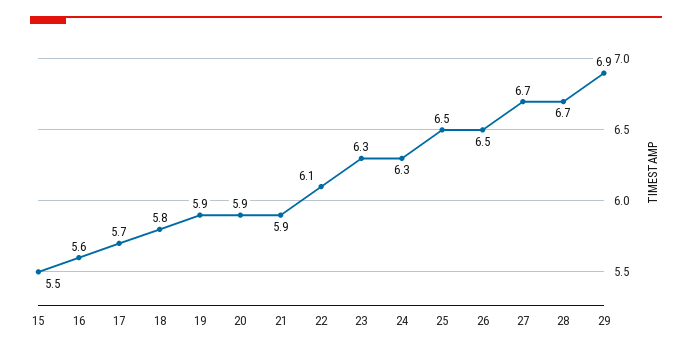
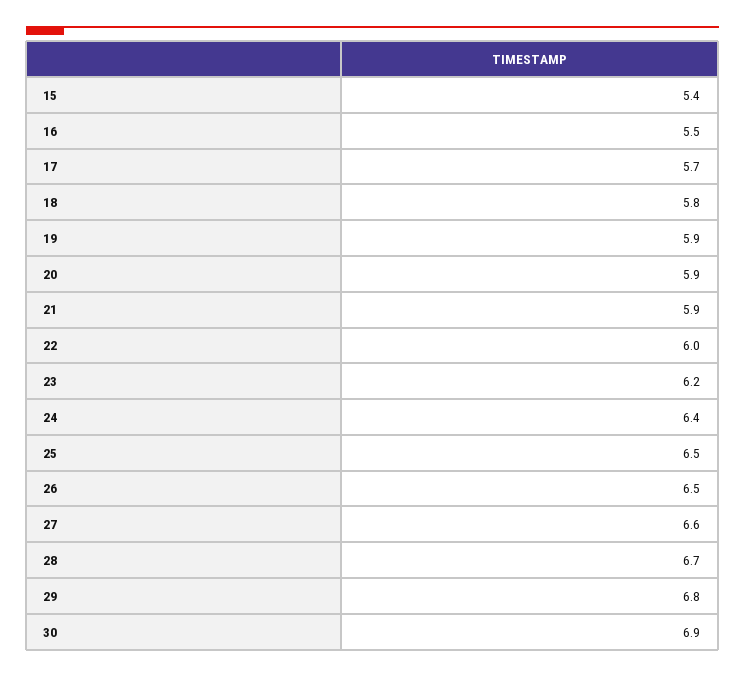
15: 5.5 -> 5.4
16: 5.6 -> 5.5
22: 6.1 -> 6
23: 6.3 -> 6.2
24: 6.3 -> 6.4
27: 6.7 -> 6.6
29: 6.9 -> 6.8
30: none -> 6.9

